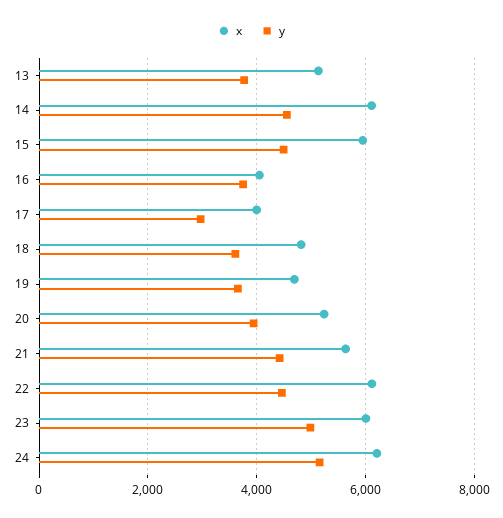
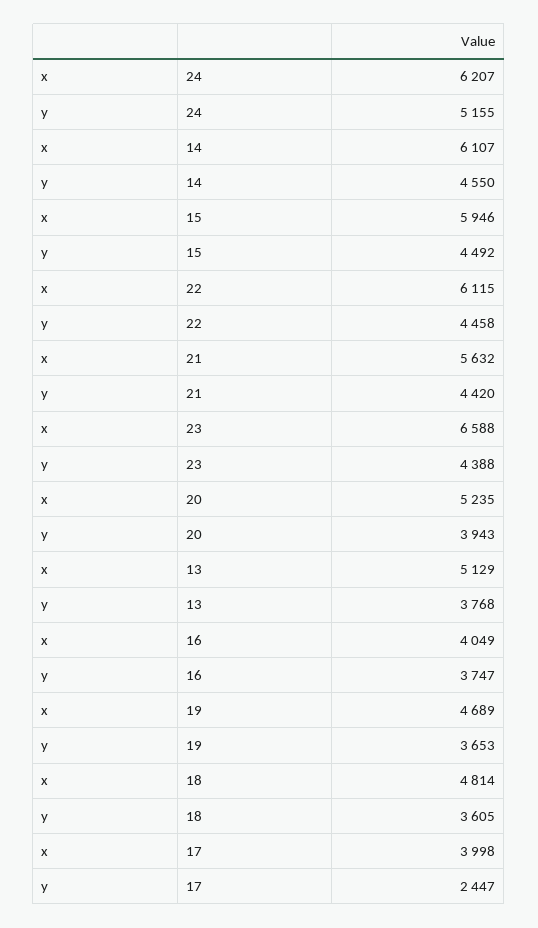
y, 17: 3000 -> 2447
x, 23: 6000 -> 6588
y, 23: 5000 -> 4388

